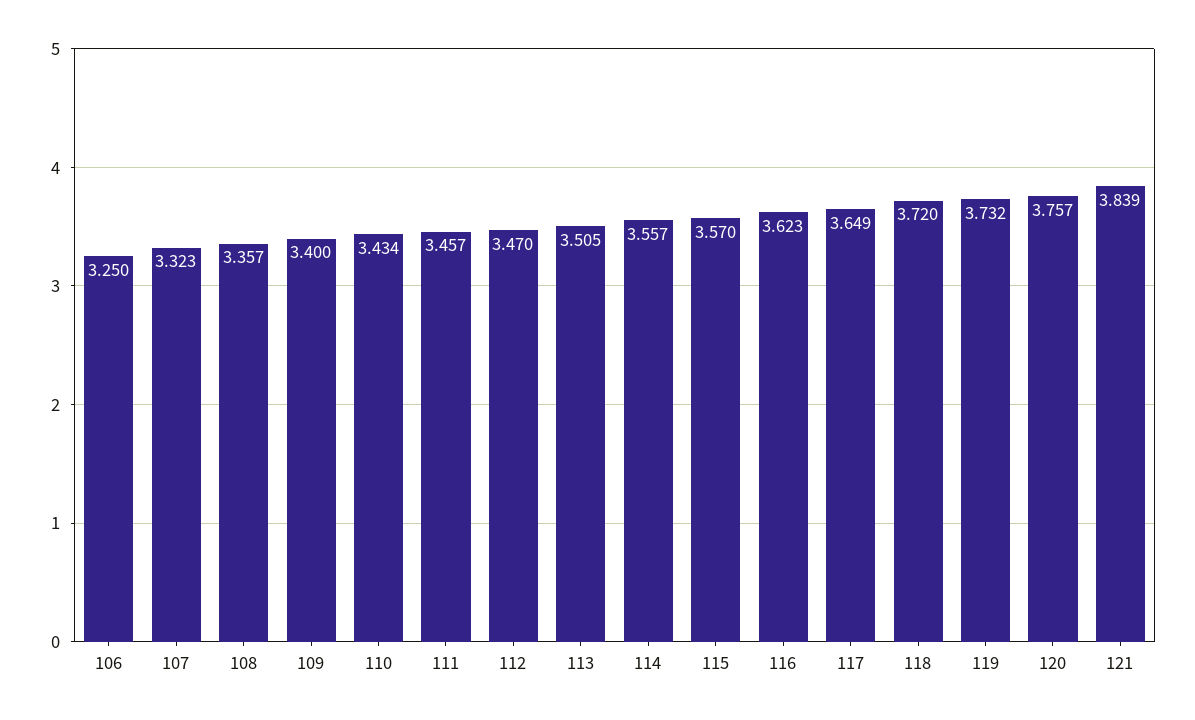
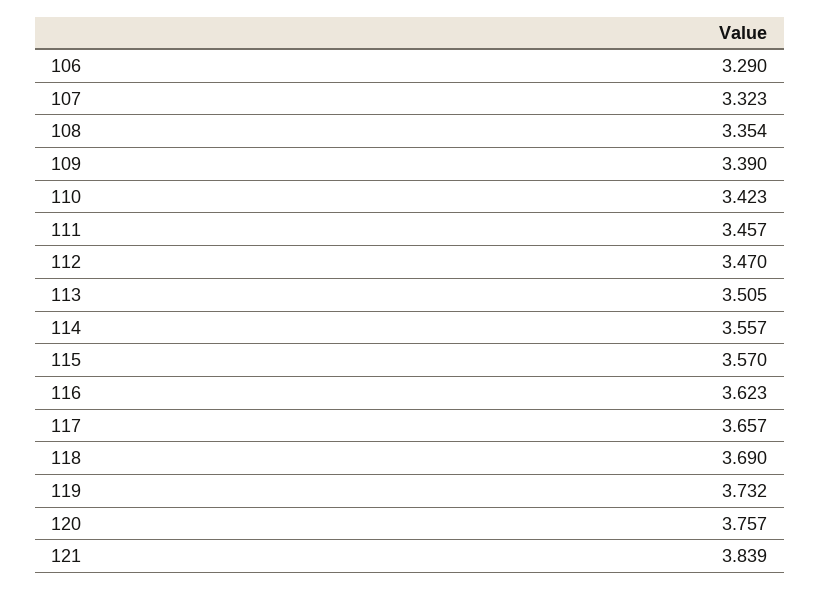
106: 3.25 -> 3.29
108: 3.357 -> 3.354
109: 3.4 -> 3.39
110: 3.434 -> 3.423
117: 3.649 -> 3.657
118: 3.72 -> 3.69

